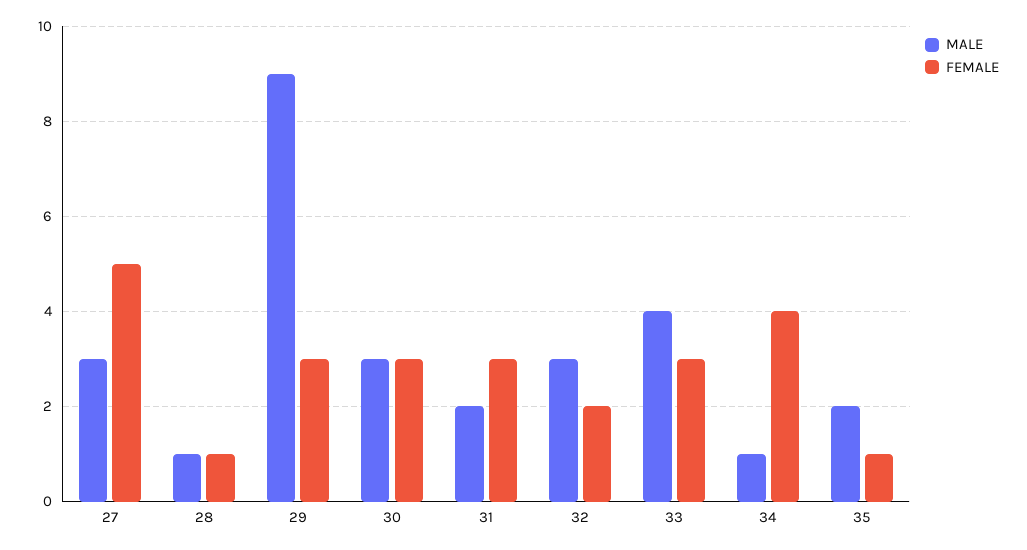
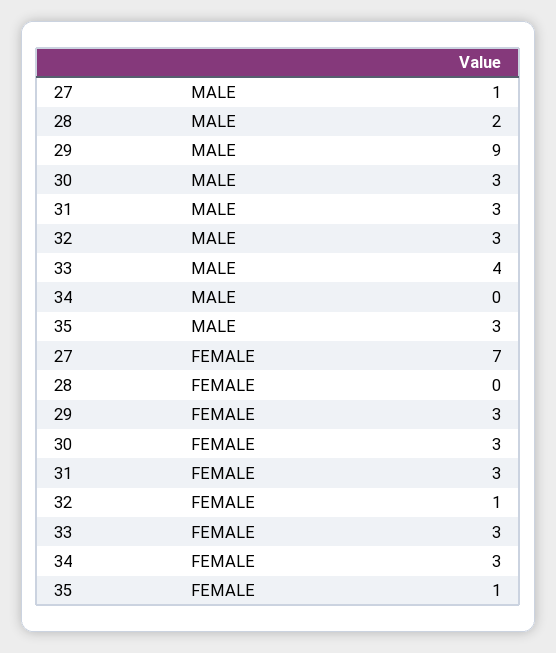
MALE, 27: 3 -> 1
FEMALE, 27: 5 -> 7
MALE, 28: 1 -> 2
FEMALE, 28: 1 -> 0
MALE, 31: 2 -> 3
FEMALE, 32: 2 -> 1
MALE, 34: 1 -> 0
FEMALE, 34: 4 -> 3
MALE, 35: 2 -> 3

